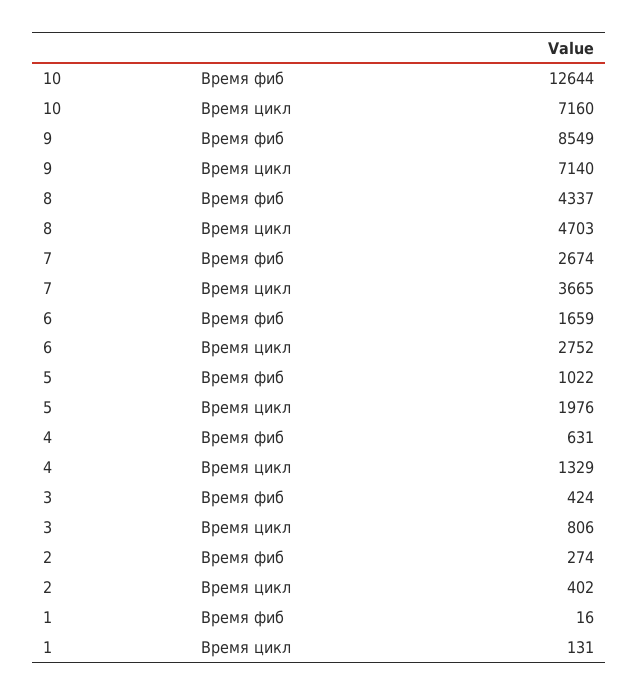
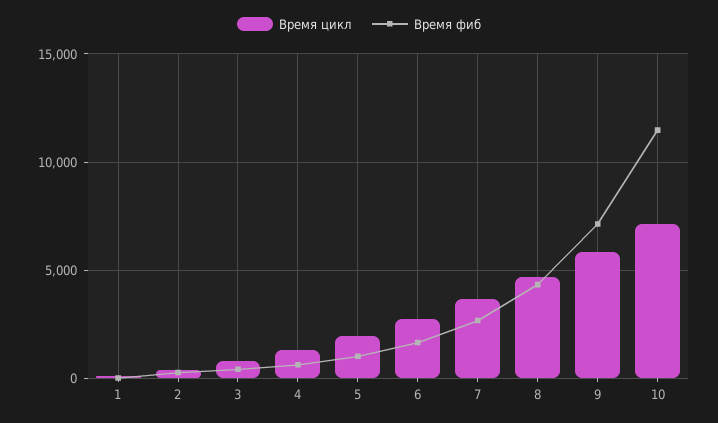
Время фиб, 10: 12644 -> 11500
Время фиб, 9: 8549 -> 7000
Время цикл, 9: 7140 -> 6000

